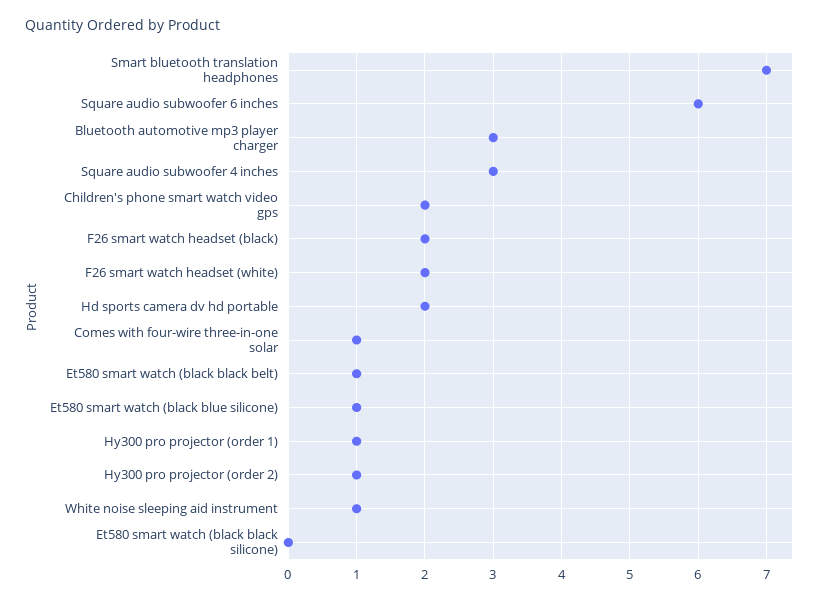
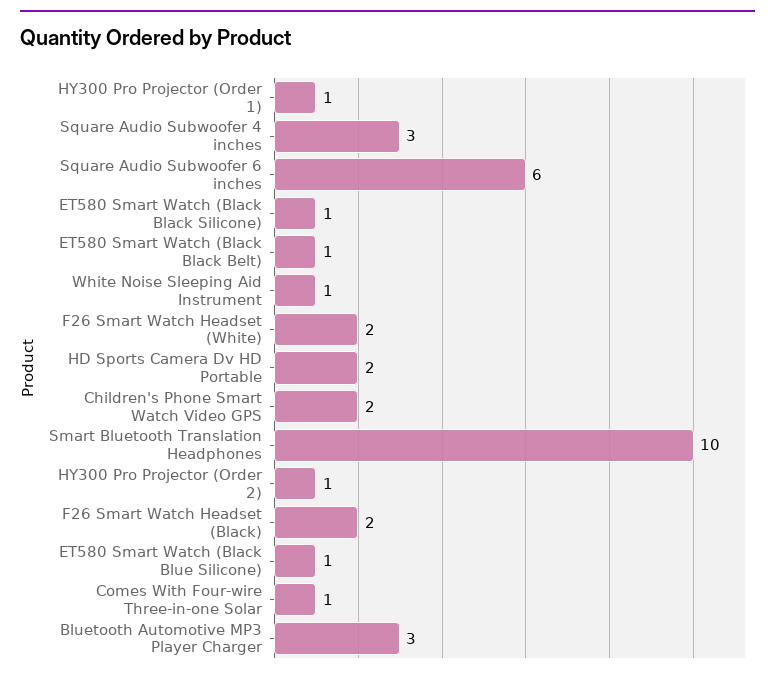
Smart bluetooth translation headphones: 7 -> 10
Et580 smart watch (black black silicone): 0 -> 1

